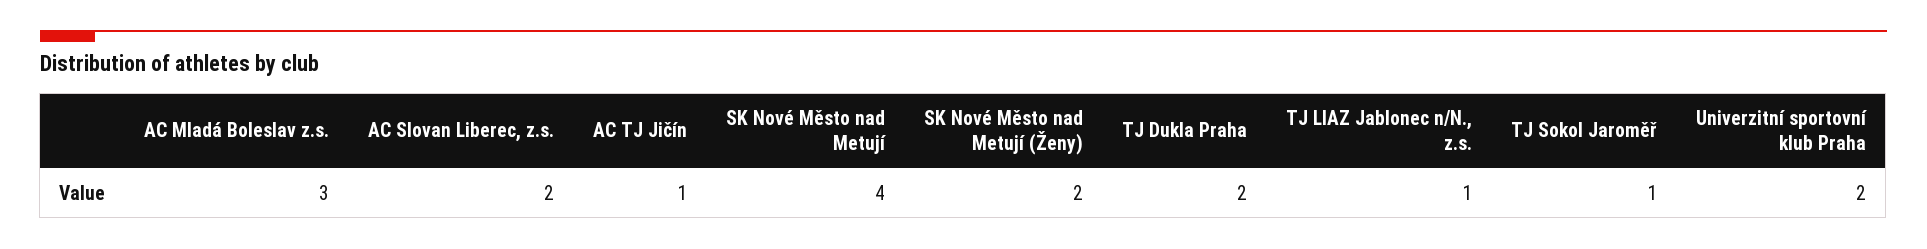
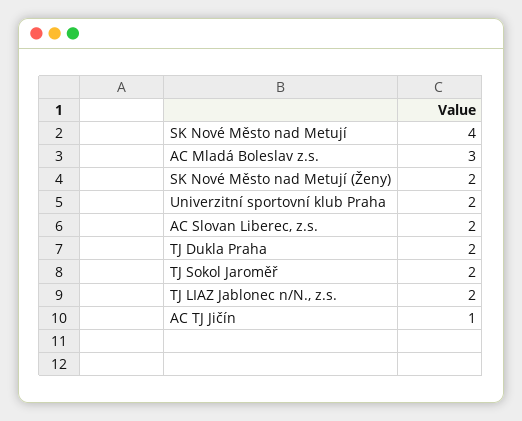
TJ LIAZ Jablonec n/N., z.s.: 1 -> 2
TJ Sokol Jaroměř: 1 -> 2

